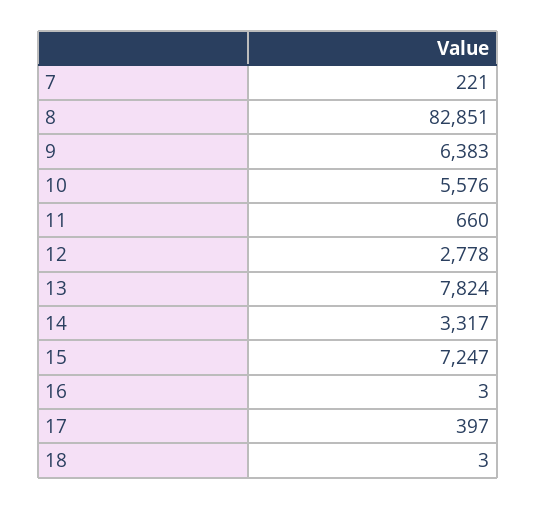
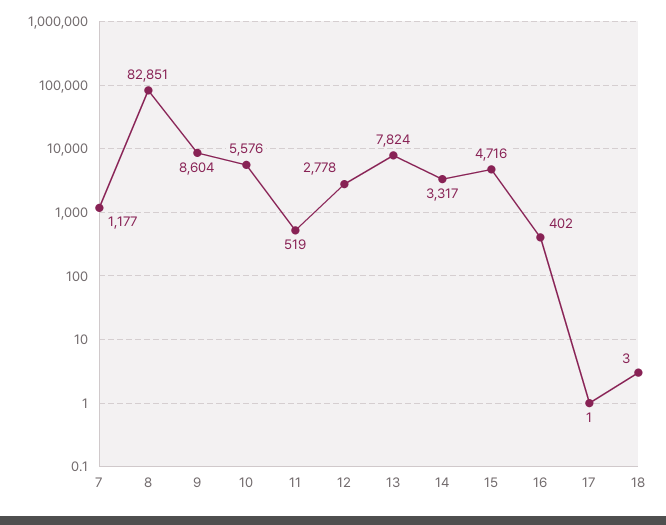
7: 221 -> 1177
9: 6383 -> 8604
11: 660 -> 519
15: 7247 -> 4716
16: 3 -> 402
17: 397 -> 1

